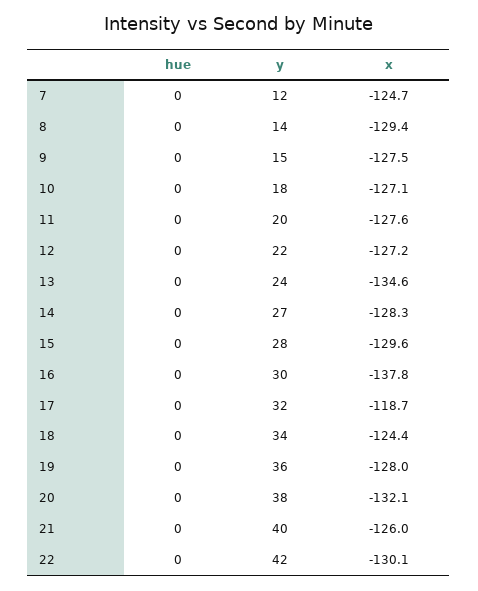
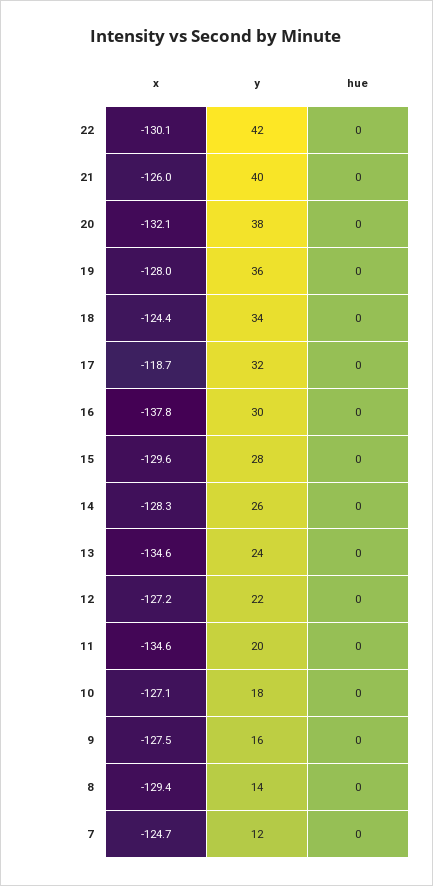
y, 9: 15 -> 16
x, 11: -127.6 -> -134.6
y, 14: 27 -> 26

